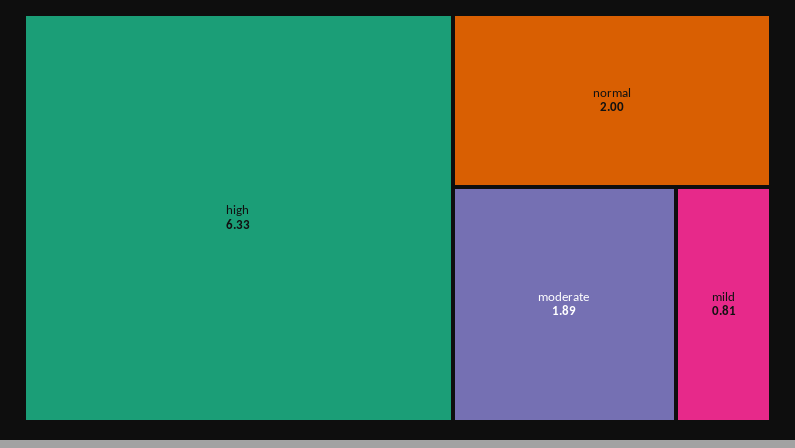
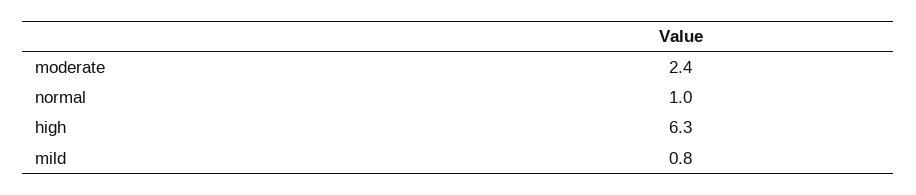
normal: 2 -> 1
moderate: 1.89 -> 2.4

